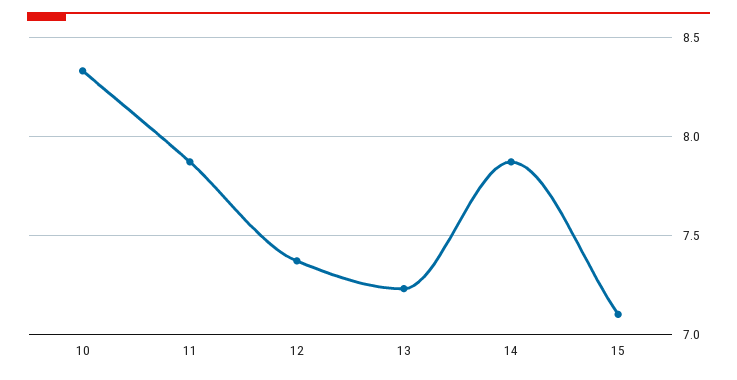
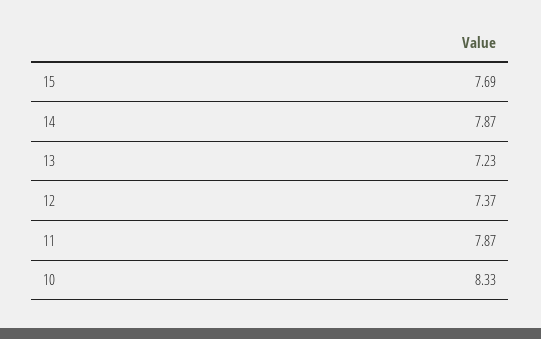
15: 7.1 -> 7.69

